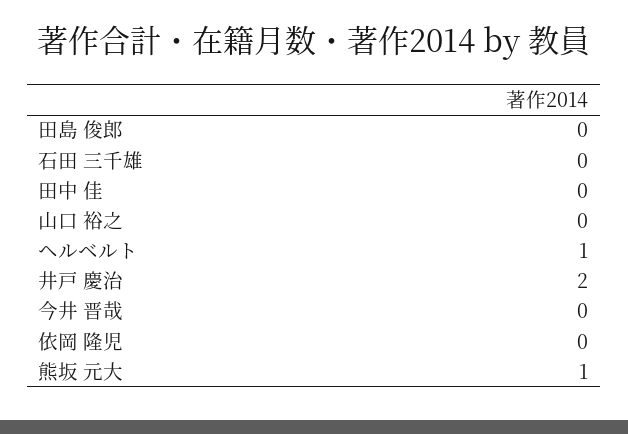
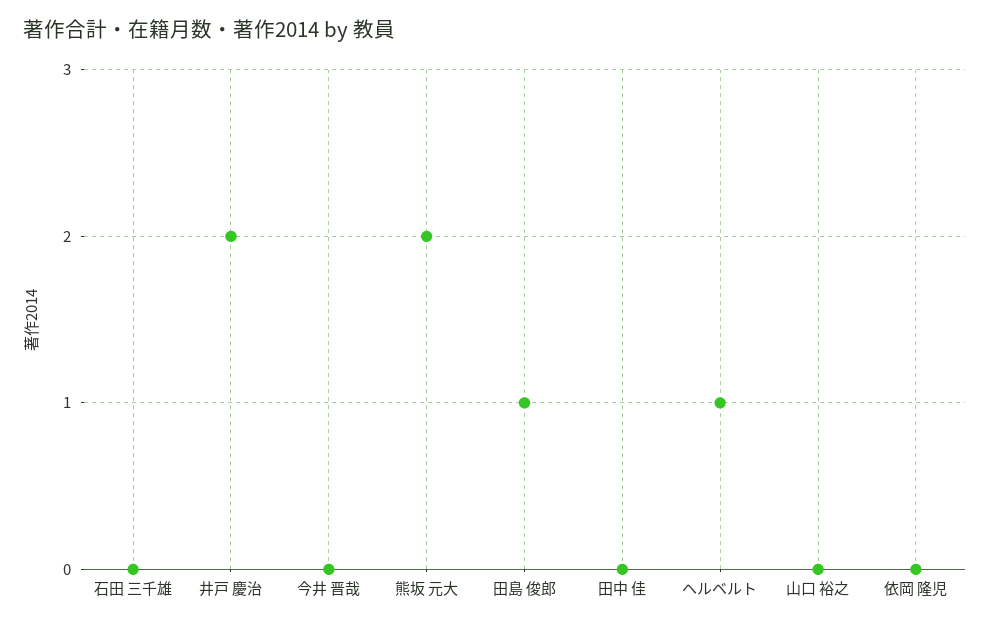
田島 俊郎: 0 -> 1
熊坂 元大: 1 -> 2

